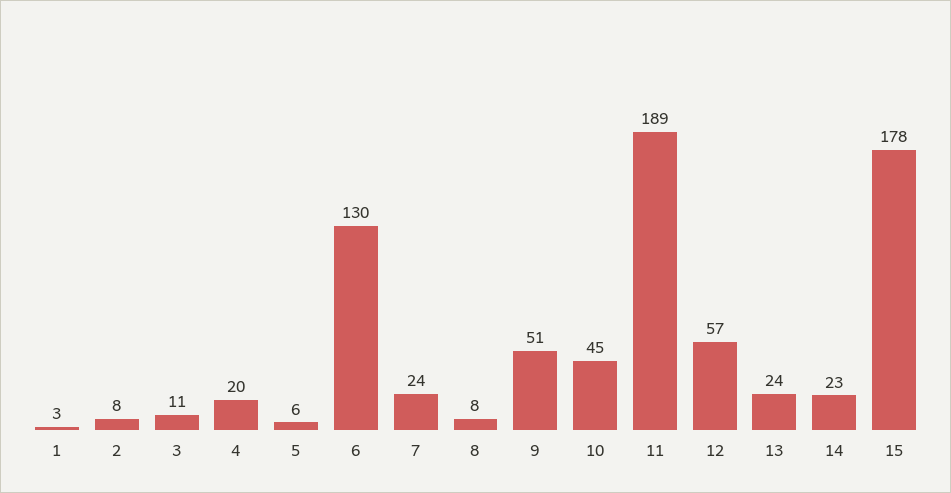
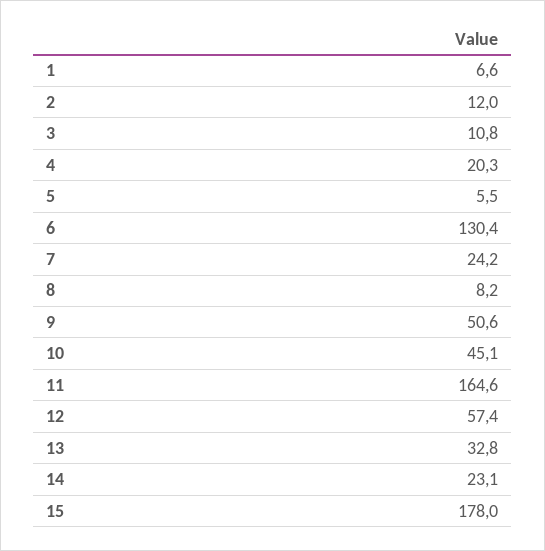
1: 3 -> 6.6
2: 8 -> 12
11: 189 -> 164.6
13: 24 -> 32.8

